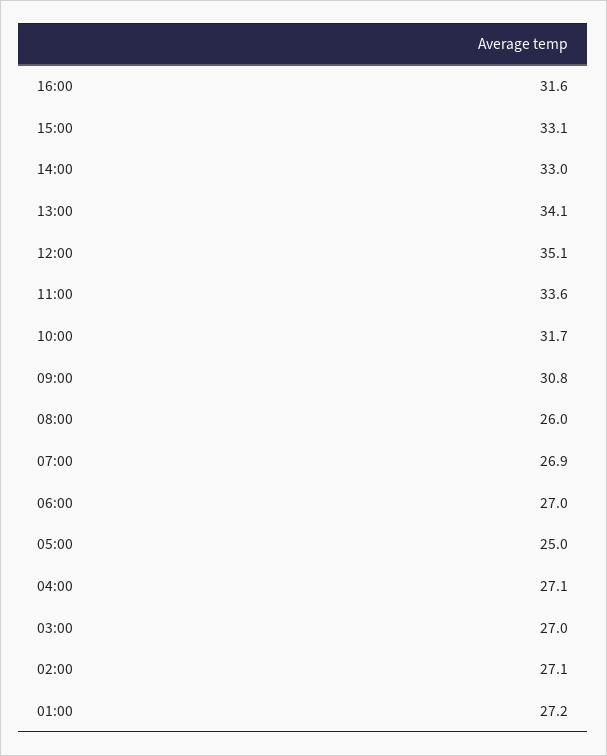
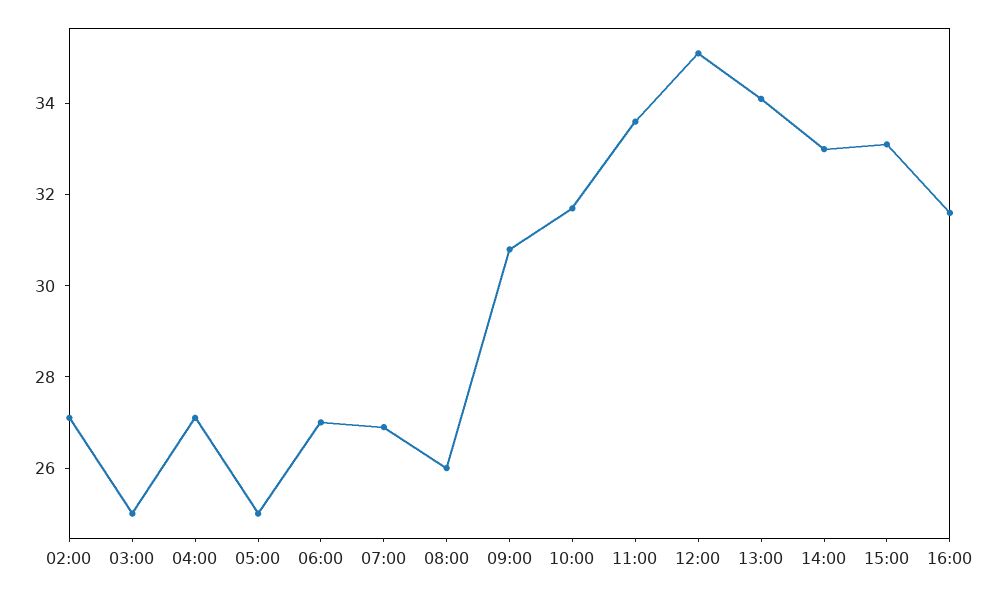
03:00: 27 -> 25
01:00: 27.2 -> none

